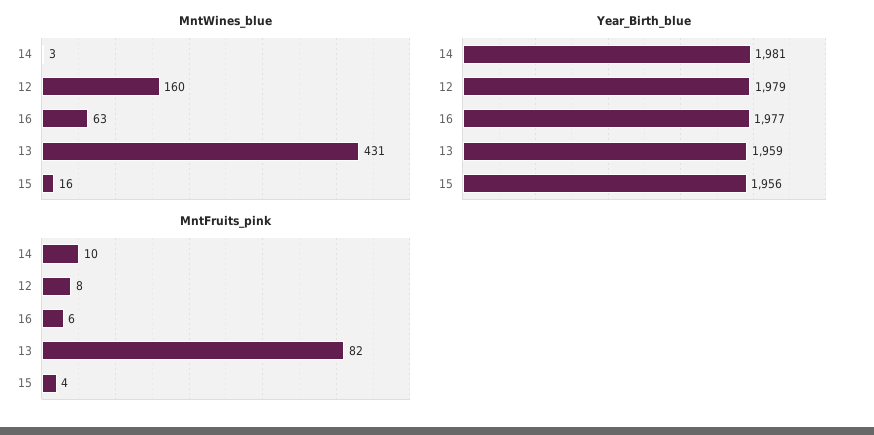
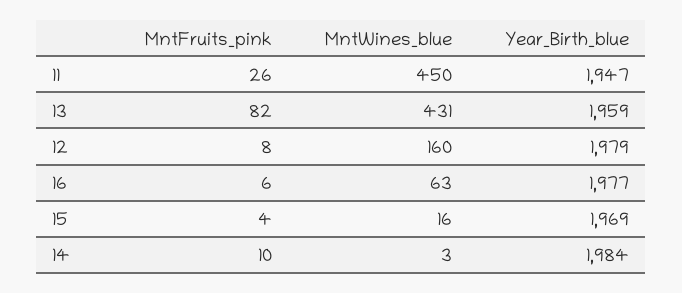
Year_Birth_blue, 14: 1981 -> 1984
Year_Birth_blue, 15: 1956 -> 1969
MntFruits_pink, 11: none -> 26
MntWines_blue, 11: none -> 450
Year_Birth_blue, 11: none -> 1947

